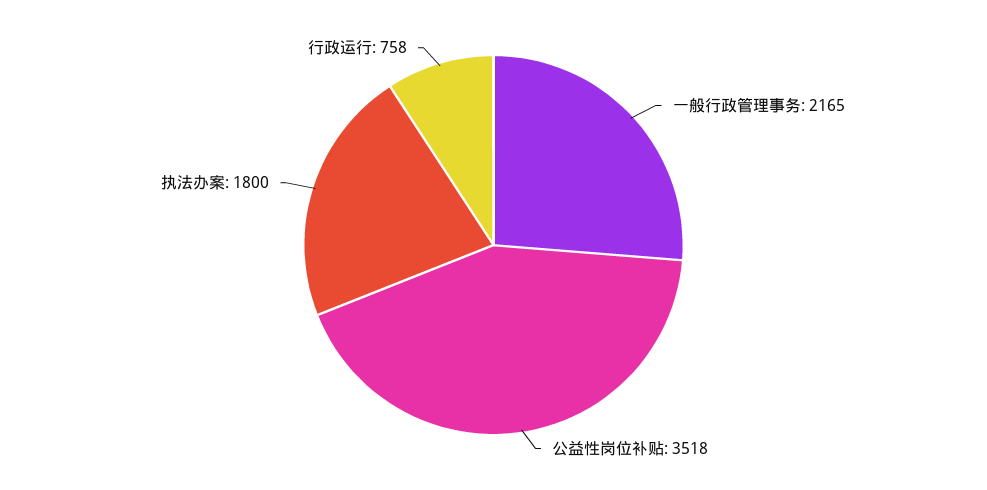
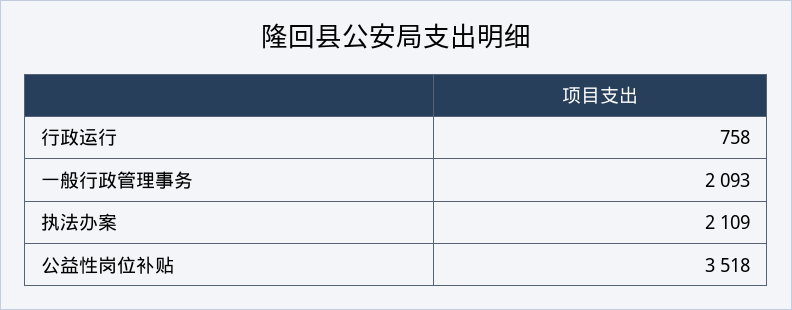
一般行政管理事务: 2165 -> 2093
执法办案: 1800 -> 2109

